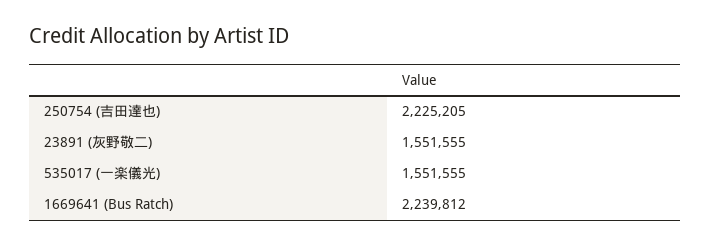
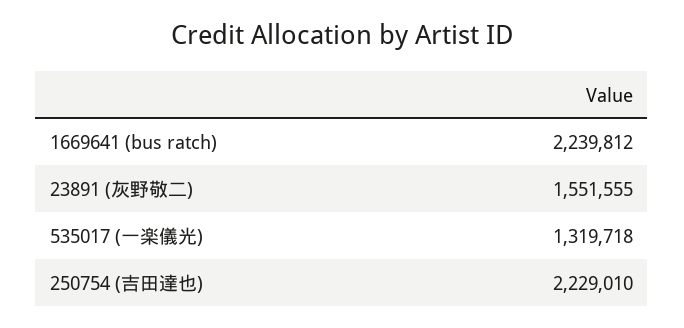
250754 (吉田達也): 2225205 -> 2229010
535017 (一楽儀光): 1551555 -> 1319718

